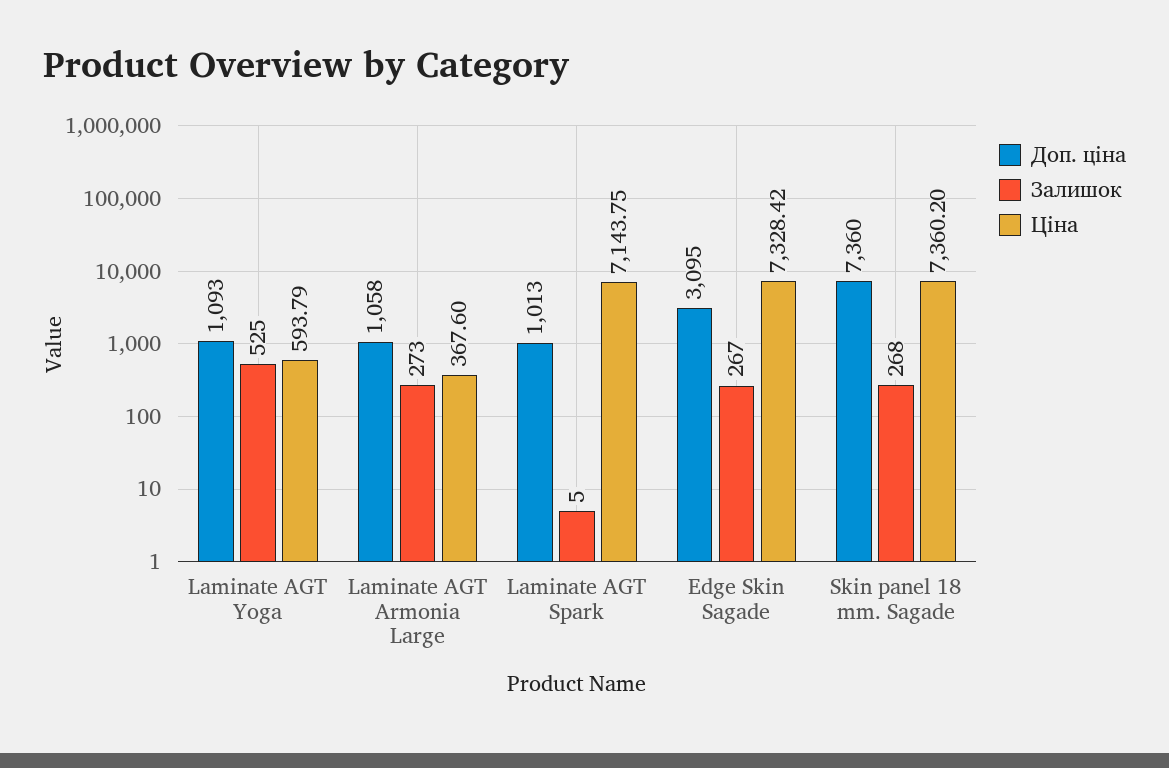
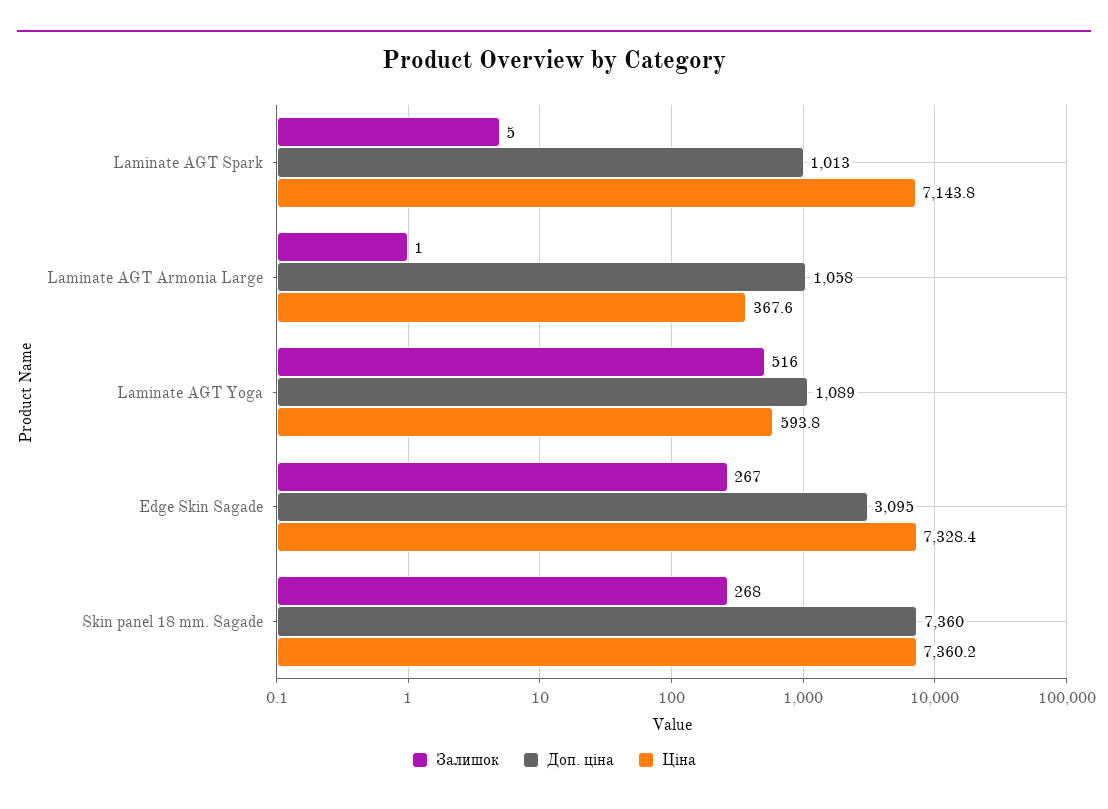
Доп. ціна, Laminate AGT Yoga: 1093 -> 1089
Залишок, Laminate AGT Yoga: 525 -> 516
Залишок, Laminate AGT Armonia Large: 273 -> 1

